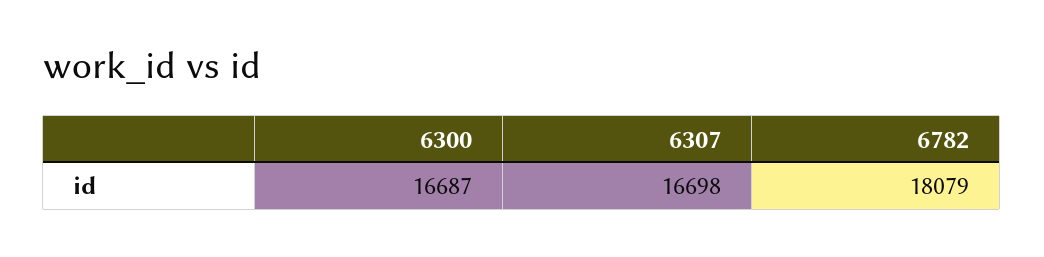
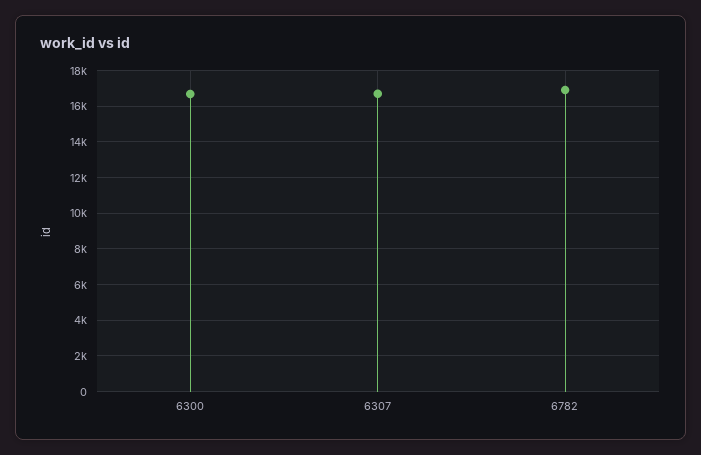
6782: 18079 -> 17000

